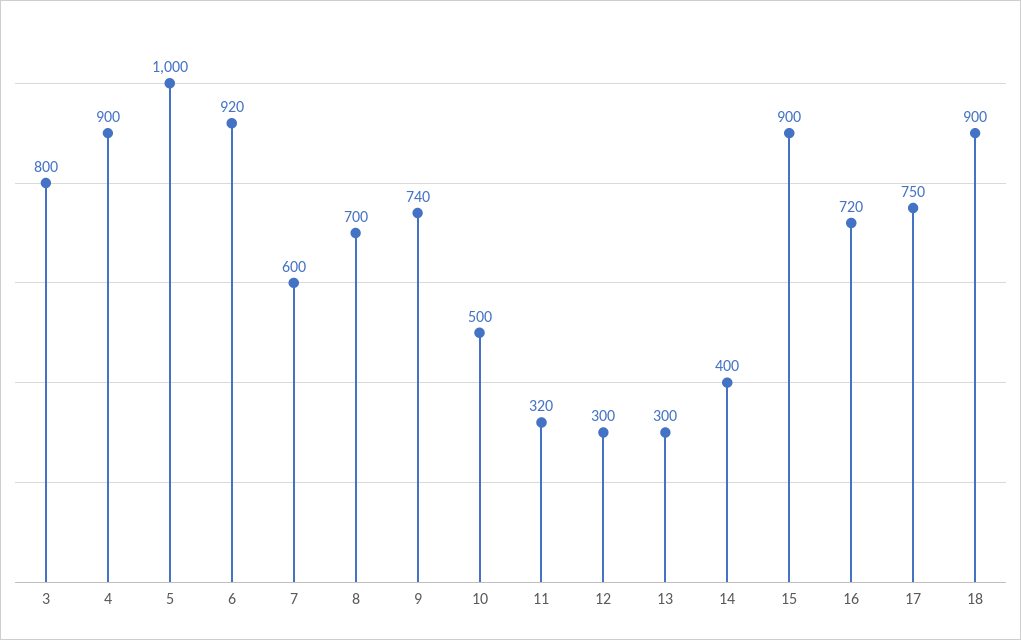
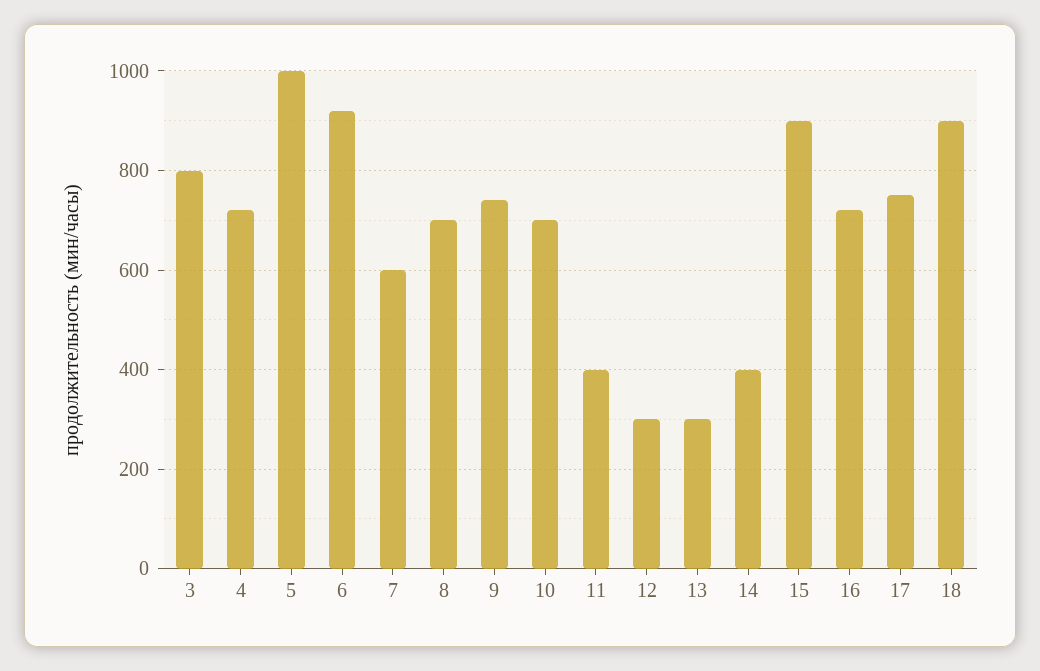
4: 900 -> 720
10: 500 -> 700
11: 320 -> 400

